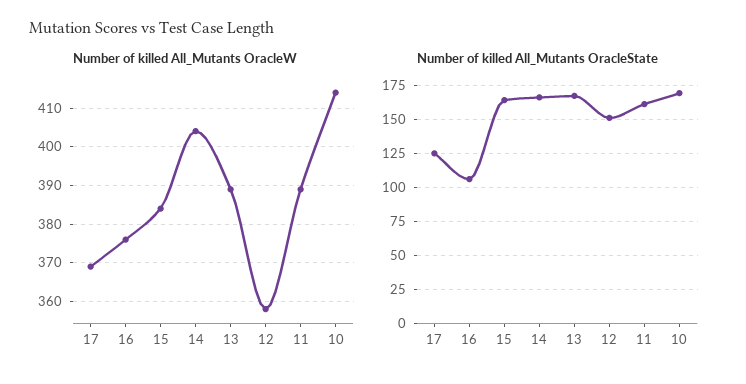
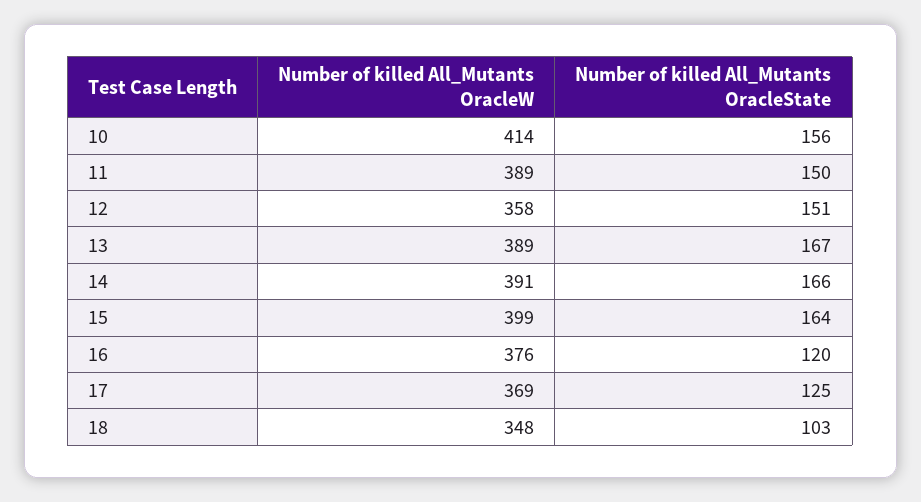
Number of killed All_Mutants OracleW, 15: 385 -> 399
Number of killed All_Mutants OracleW, 14: 405 -> 391
Number of killed All_Mutants OracleState, 16: 105 -> 120
Number of killed All_Mutants OracleState, 11: 160 -> 150
Number of killed All_Mutants OracleState, 10: 170 -> 156
Number of killed All_Mutants OracleW, 18: none -> 348
Number of killed All_Mutants OracleState, 18: none -> 103

